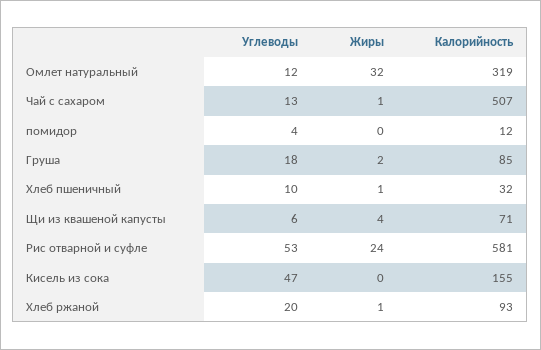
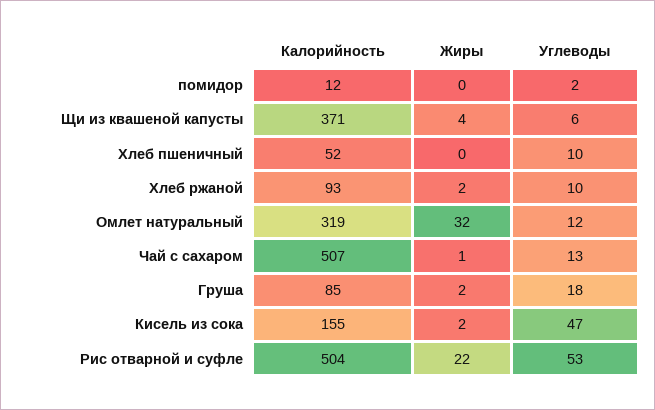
Углеводы, помидор: 4 -> 2
Жиры, Хлеб пшеничный: 1 -> 0
Калорийность, Хлеб пшеничный: 32 -> 52
Калорийность, Щи из квашеной капусты: 71 -> 371
Жиры, Рис отварной и суфле: 24 -> 22
Калорийность, Рис отварной и суфле: 581 -> 504
Жиры, Кисель из сока: 0 -> 2
Углеводы, Хлеб ржаной: 20 -> 10
Жиры, Хлеб ржаной: 1 -> 2

